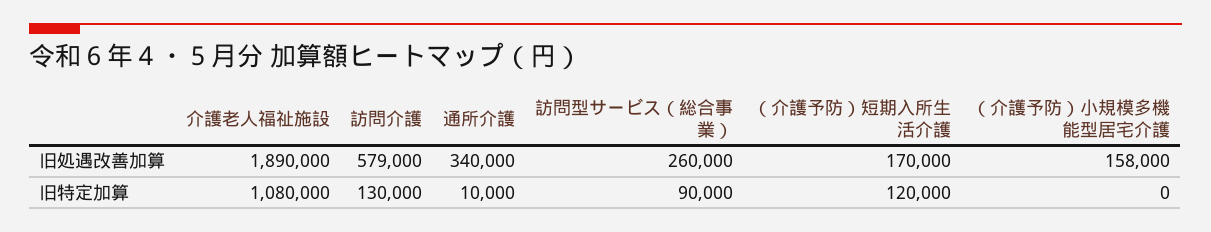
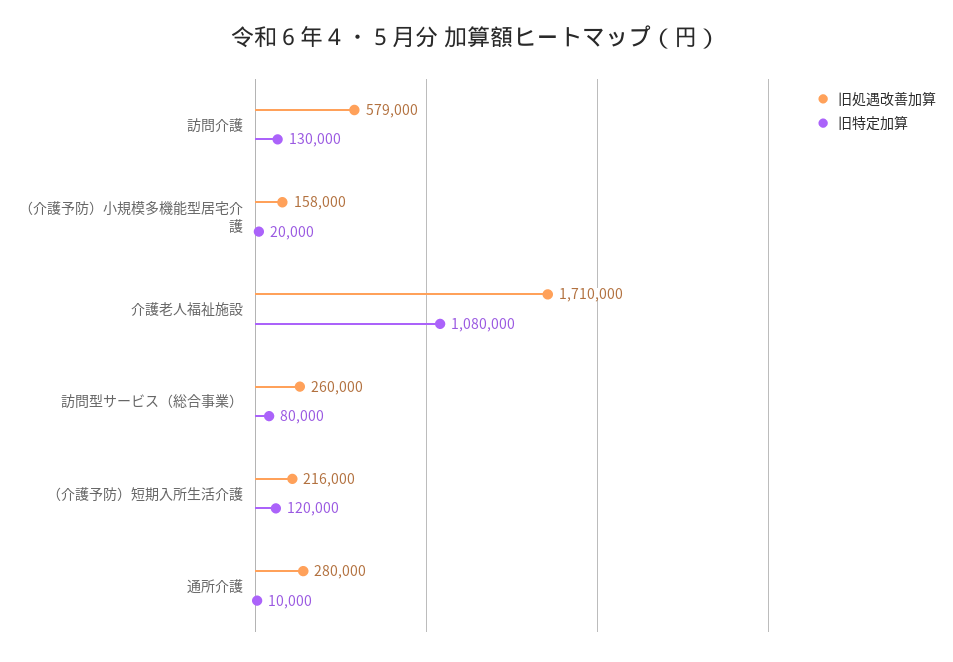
旧処遇改善加算, 介護老人福祉施設: 1890000 -> 1710000
旧処遇改善加算, 通所介護: 340000 -> 280000
旧処遇改善加算, （介護予防）短期入所生活介護: 170000 -> 216000
旧特定加算, 訪問型サービス（総合事業）: 90000 -> 80000
旧特定加算, （介護予防）小規模多機能型居宅介護: 0 -> 20000

